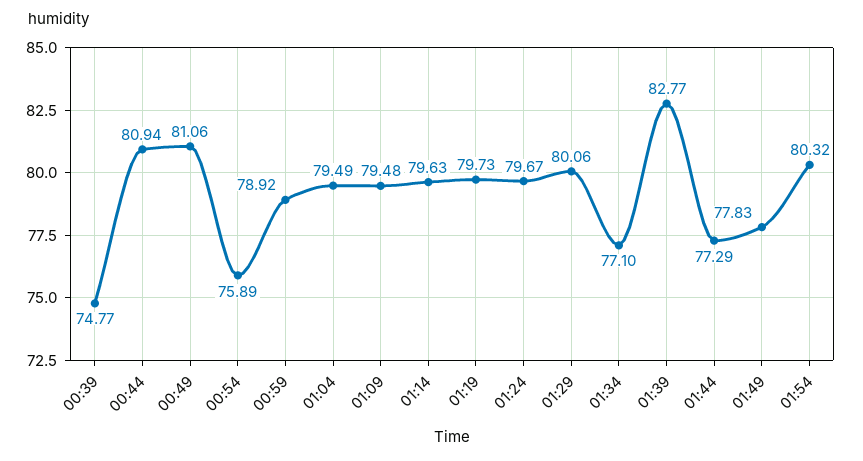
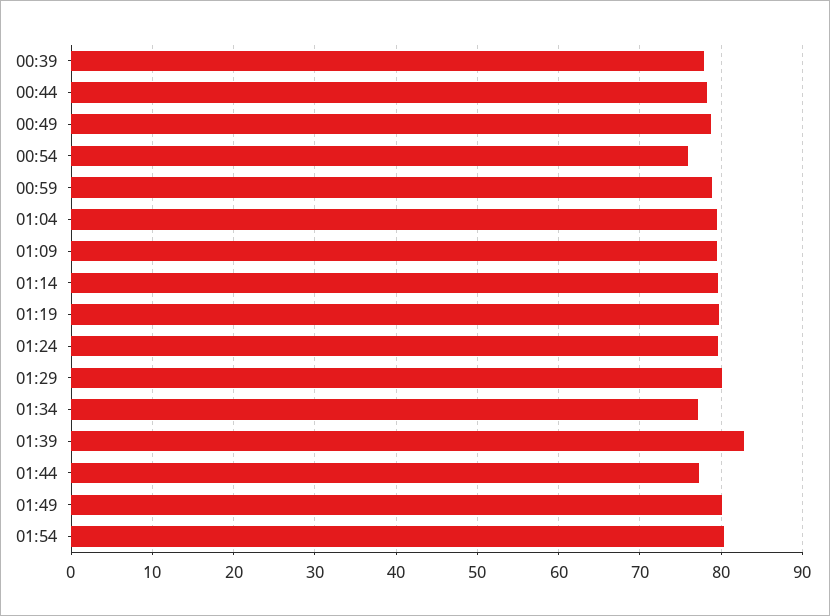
00:39: 74.77 -> 78
00:44: 80.94 -> 78
00:49: 81.06 -> 79
01:49: 77.83 -> 80

